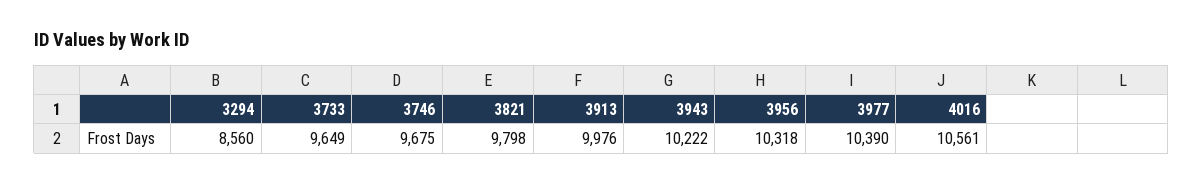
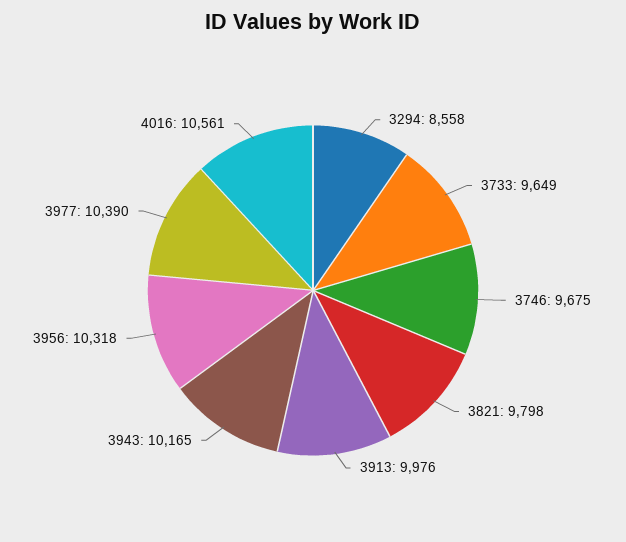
3294: 8560 -> 8558
3943: 10222 -> 10165

